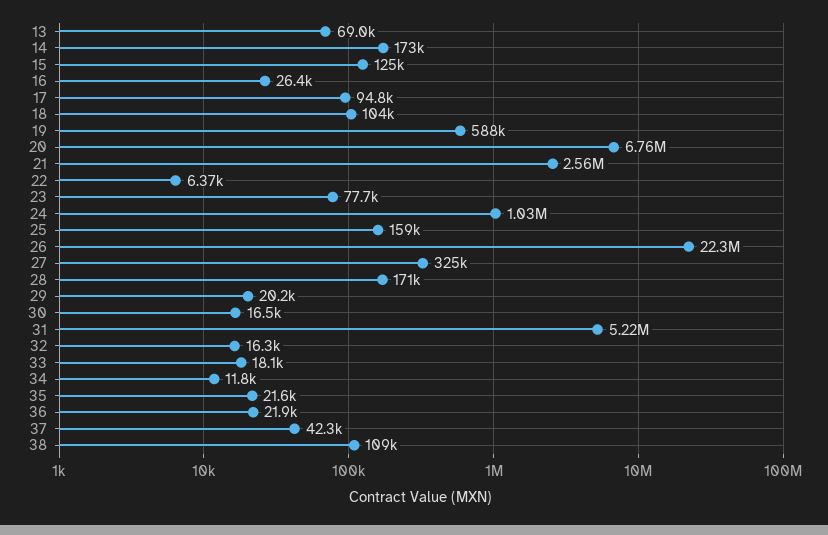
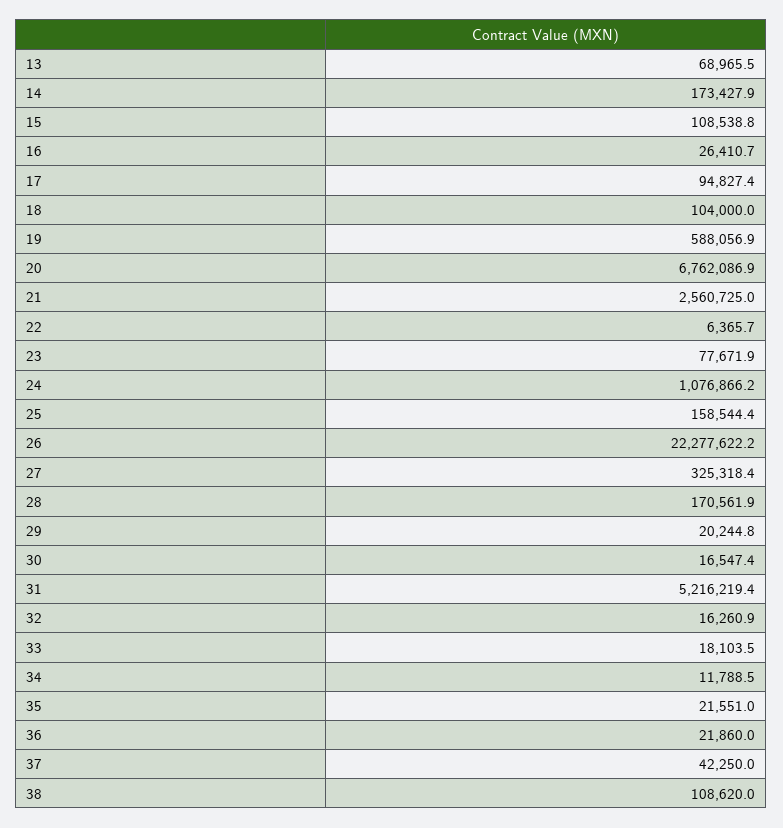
15: 125000 -> 108538.8
24: 1030000 -> 1076866.2

